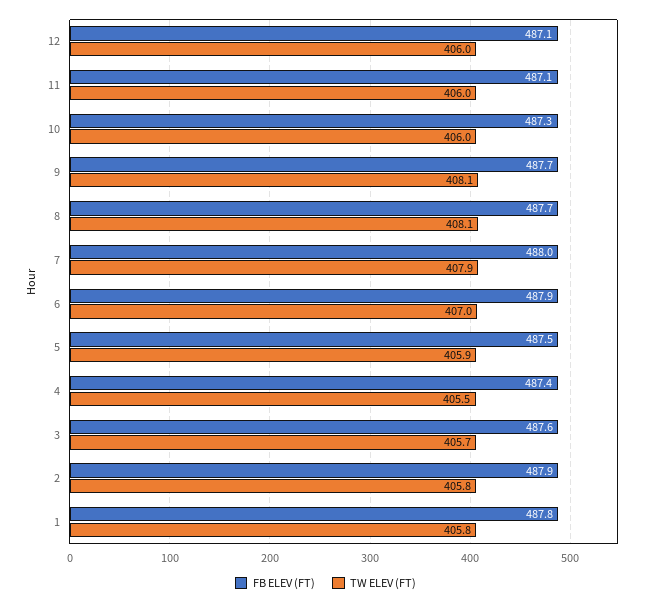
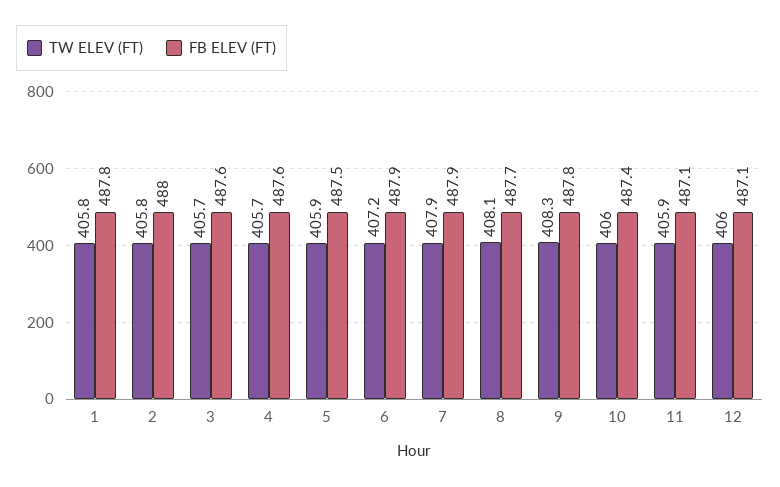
TW ELEV (FT), 11: 406 -> 405.9
FB ELEV (FT), 10: 487.3 -> 487.4
FB ELEV (FT), 9: 487.7 -> 487.8
TW ELEV (FT), 9: 408.1 -> 408.3
FB ELEV (FT), 7: 488 -> 487.9
TW ELEV (FT), 6: 407 -> 407.2
FB ELEV (FT), 4: 487.4 -> 487.6
TW ELEV (FT), 4: 405.5 -> 405.7
FB ELEV (FT), 2: 487.9 -> 488

